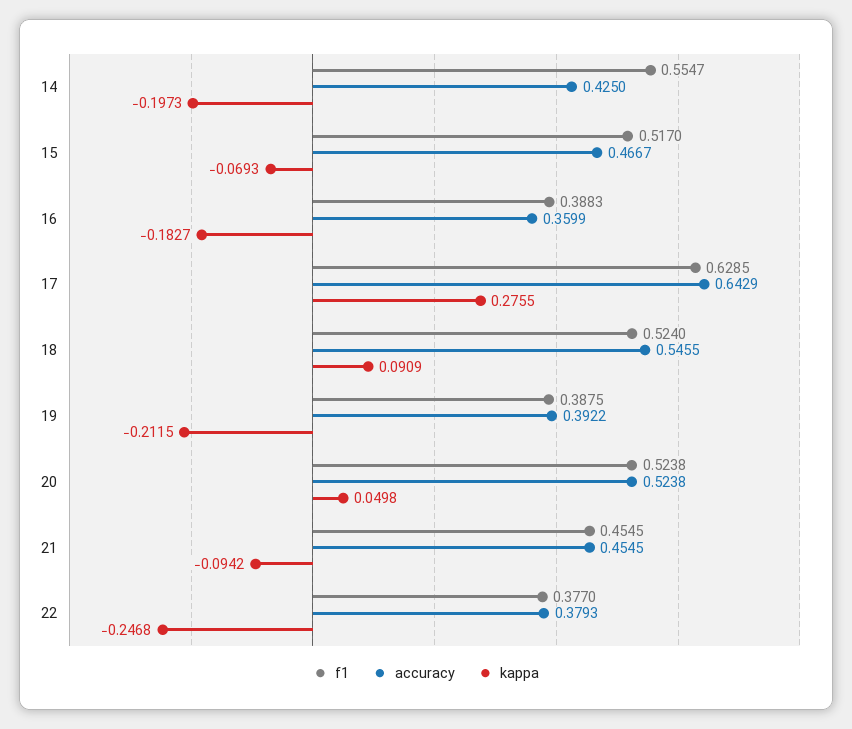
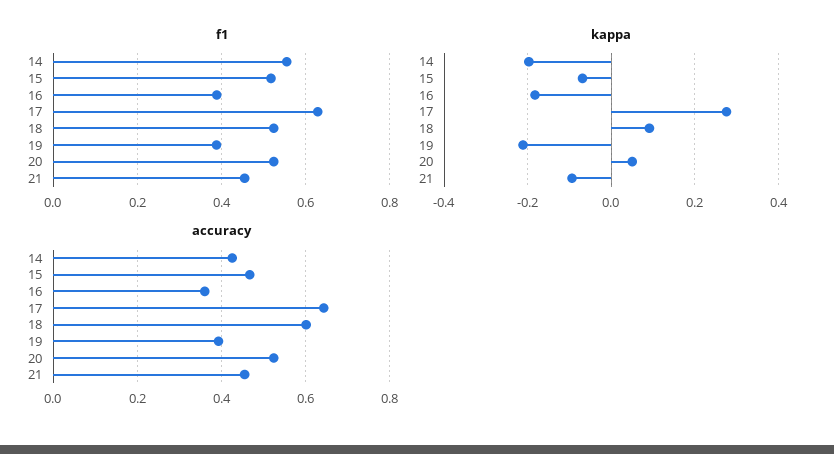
accuracy, 18: 0.5455 -> 0.6
f1, 22: 0.377 -> none
accuracy, 22: 0.3793 -> none
kappa, 22: -0.2468 -> none

